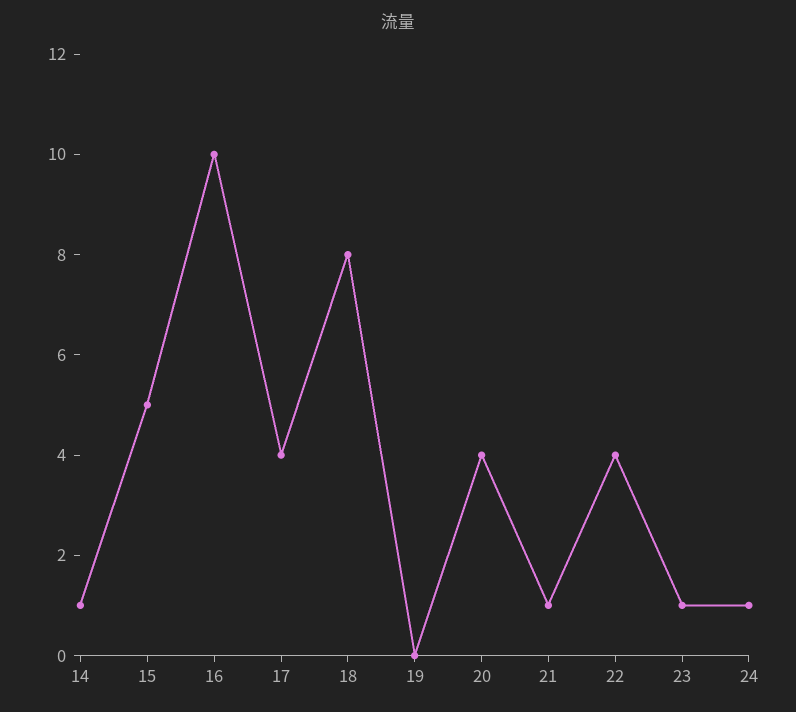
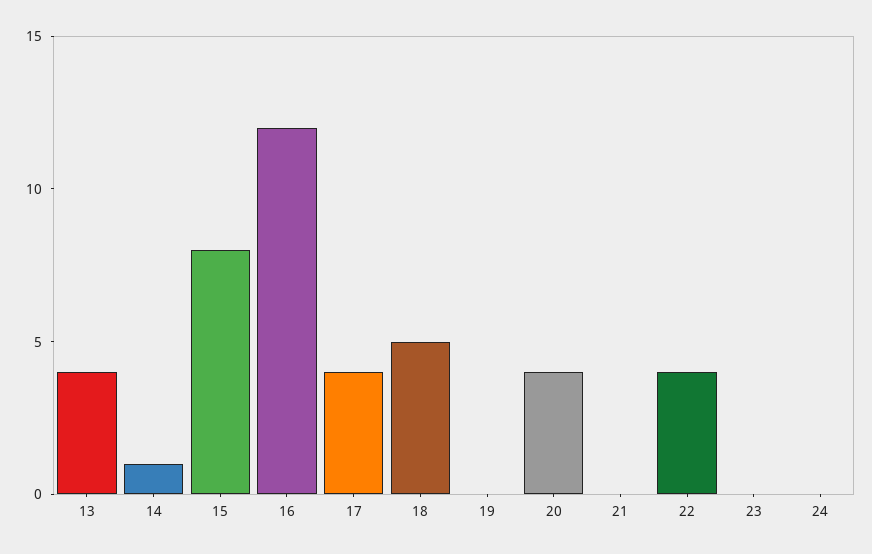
15: 5 -> 8
16: 10 -> 12
18: 8 -> 5
21: 1 -> 0
23: 1 -> 0
24: 1 -> 0
13: none -> 4

